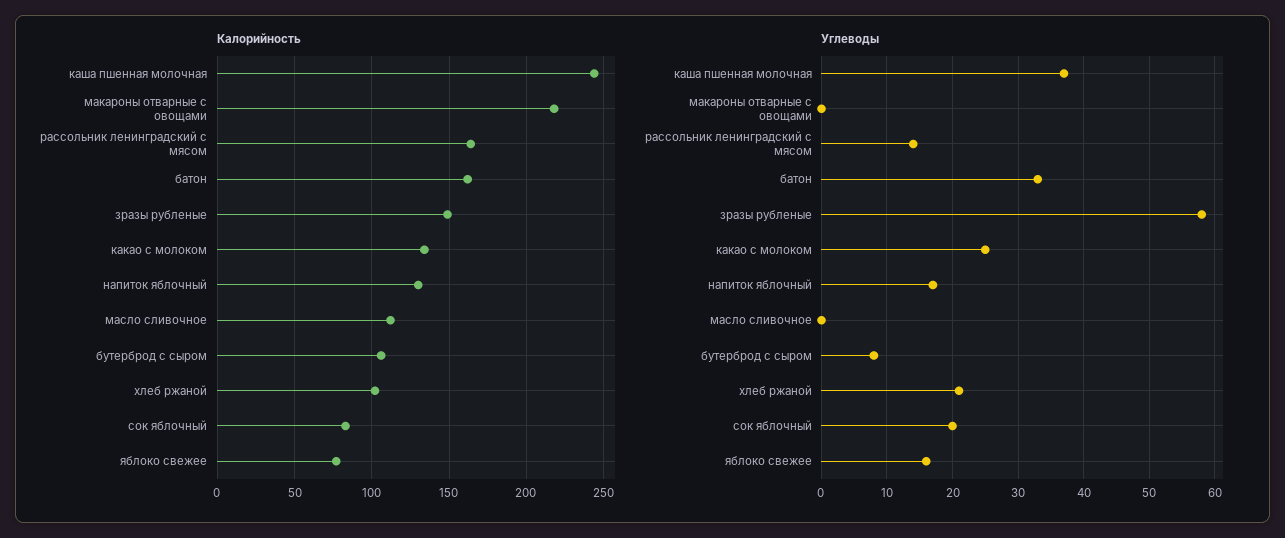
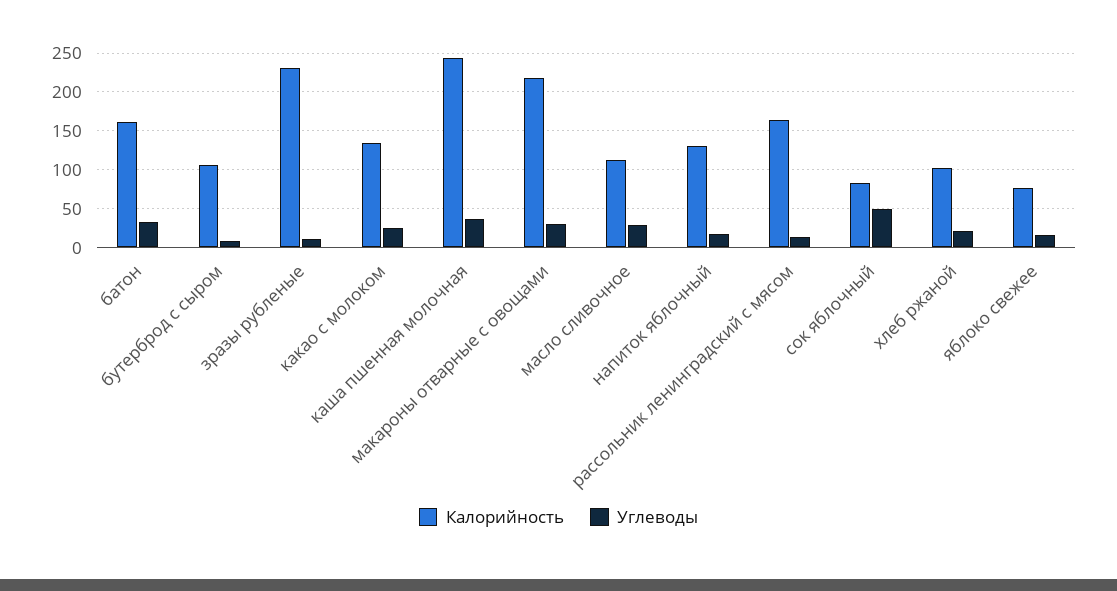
Калорийность, зразы рубленые: 150 -> 230
Углеводы, макароны отварные с овощами: 0 -> 30
Углеводы, зразы рубленые: 58 -> 10
Углеводы, масло сливочное: 0 -> 30
Углеводы, сок яблочный: 20 -> 50

